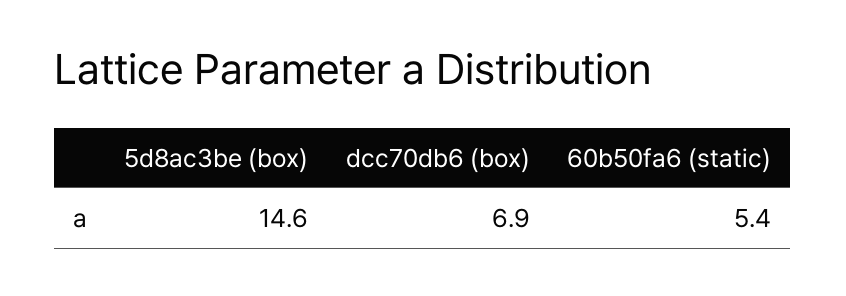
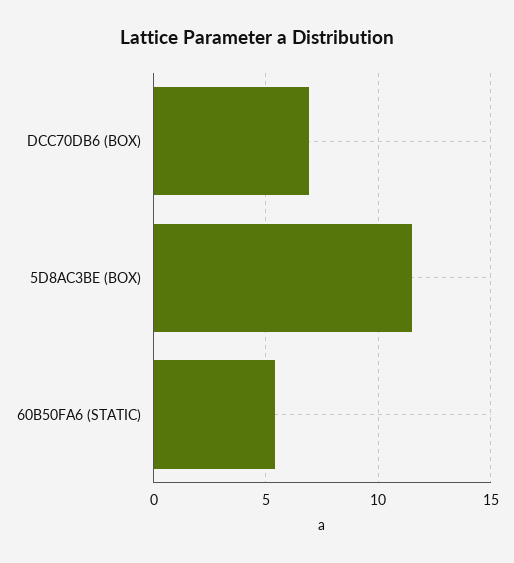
5d8ac3be (box): 14.6 -> 11.5

